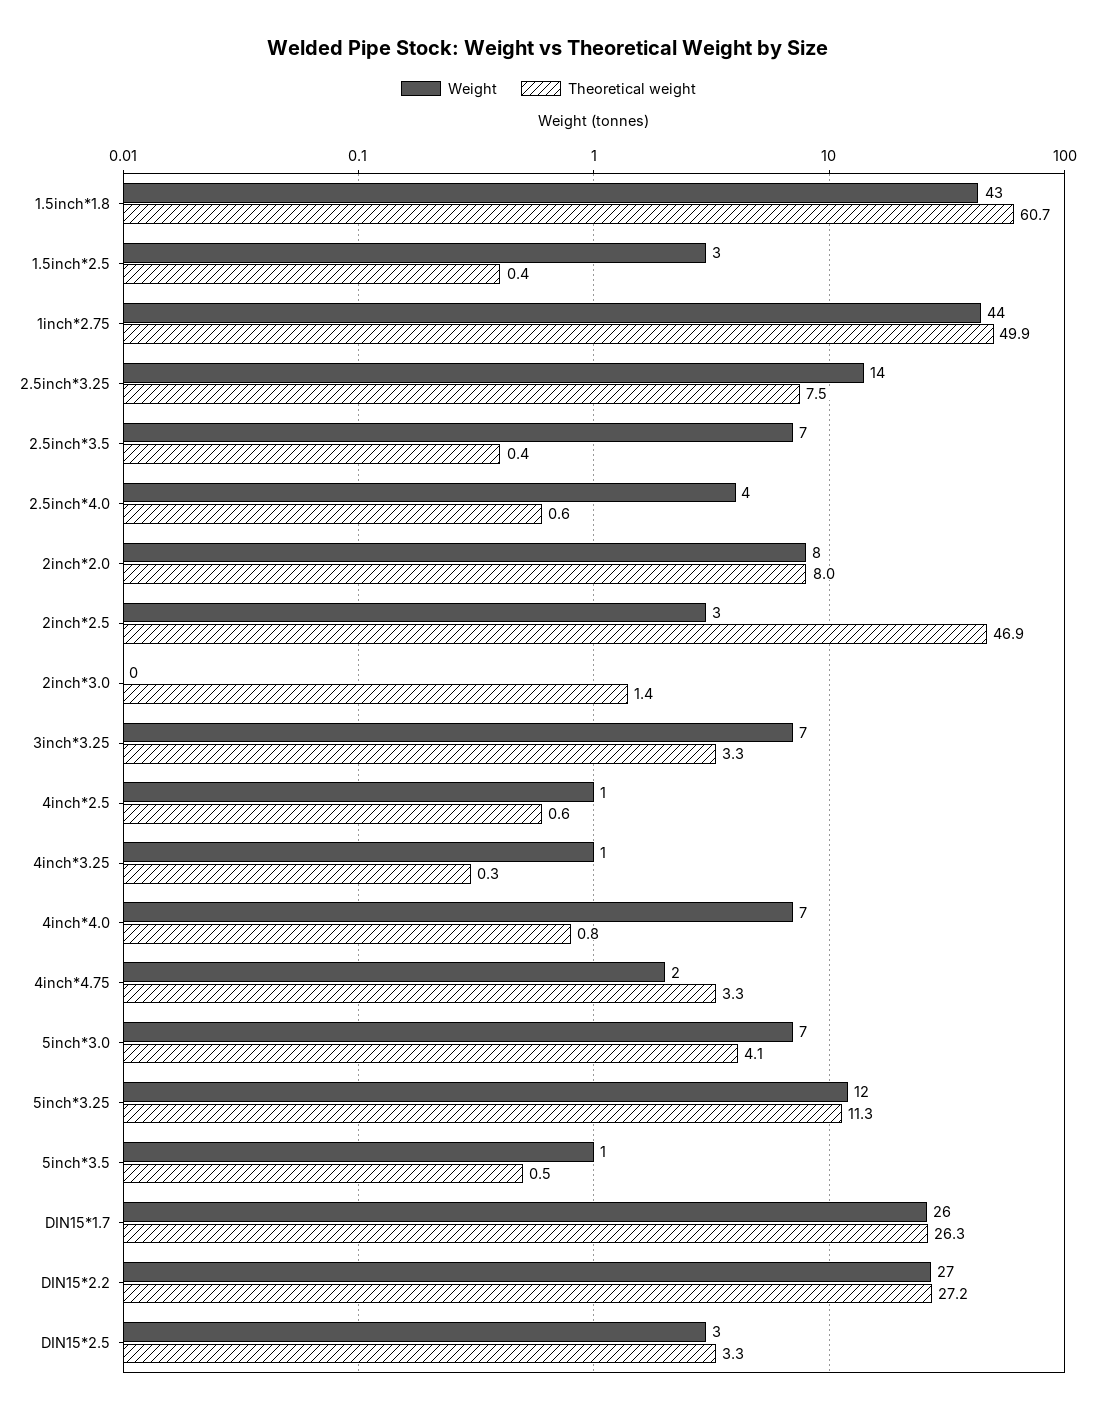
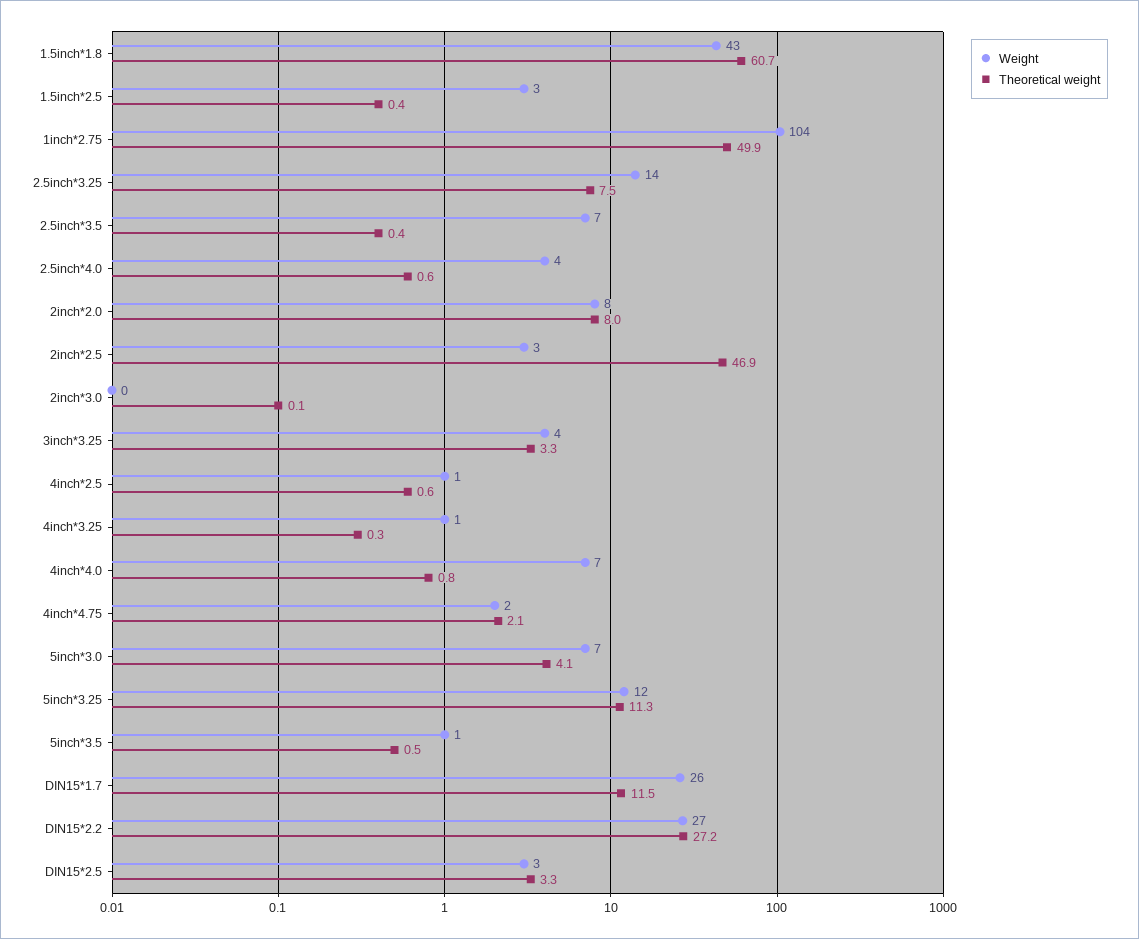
Weight, 1inch*2.75: 44 -> 104
Theoretical weight, 2inch*3.0: 1.4 -> 0.1
Weight, 3inch*3.25: 7 -> 4
Theoretical weight, 4inch*4.75: 3.3 -> 2.1
Theoretical weight, DIN15*1.7: 26.3 -> 11.5

